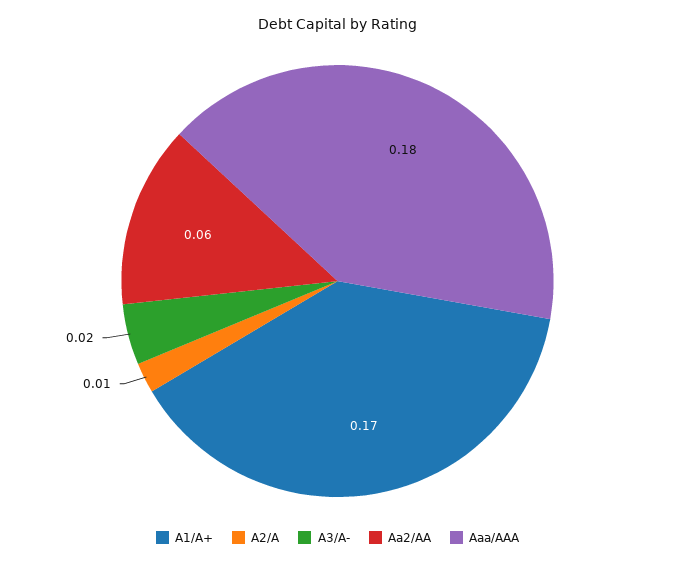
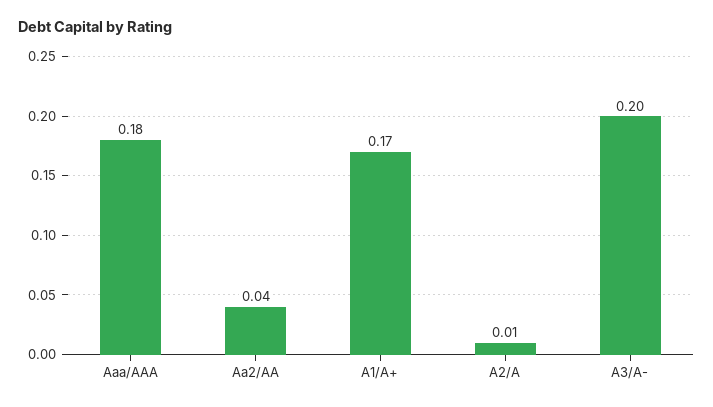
A3/A-: 0.02 -> 0.2
Aa2/AA: 0.06 -> 0.04

